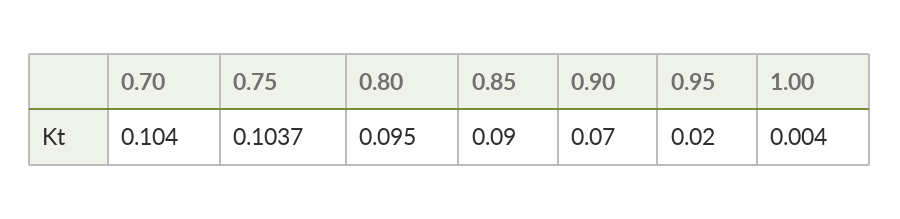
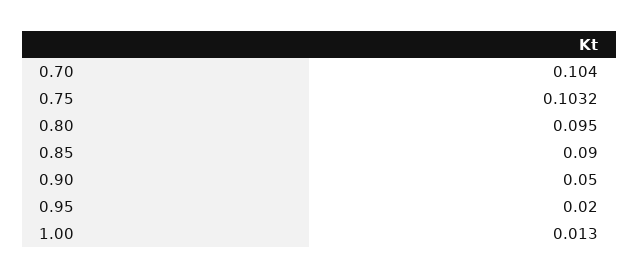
0.75: 0.1037 -> 0.1032
0.90: 0.07 -> 0.05
1.00: 0.004 -> 0.013

